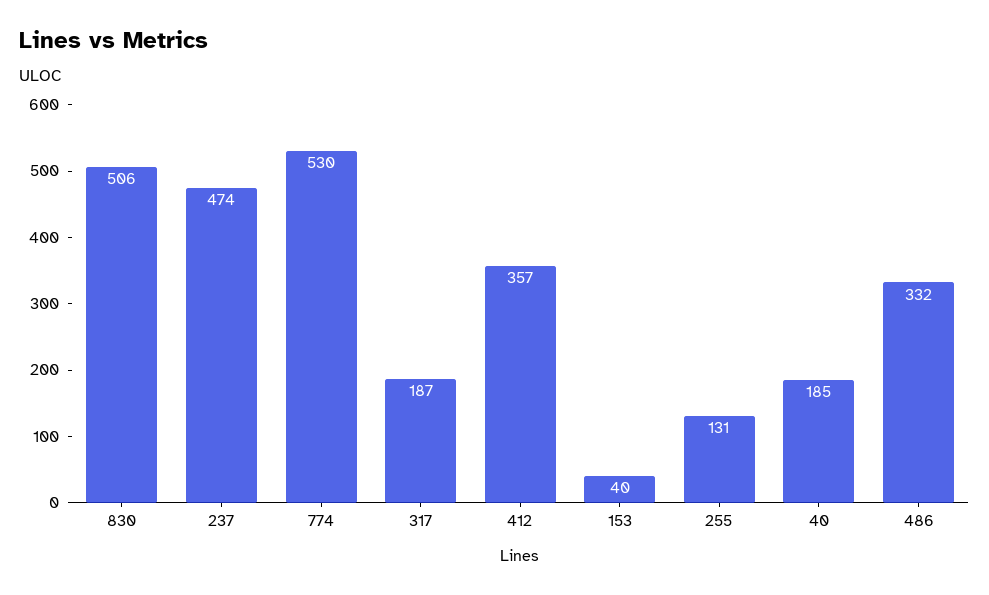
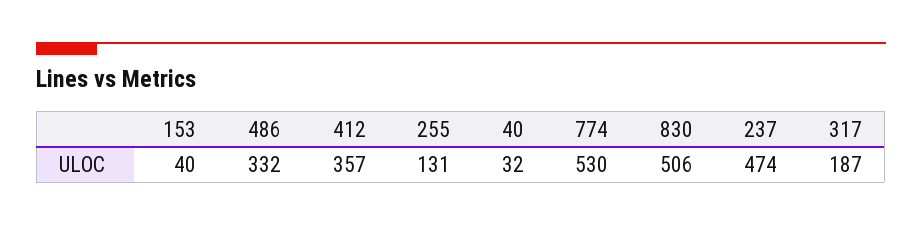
40: 185 -> 32

